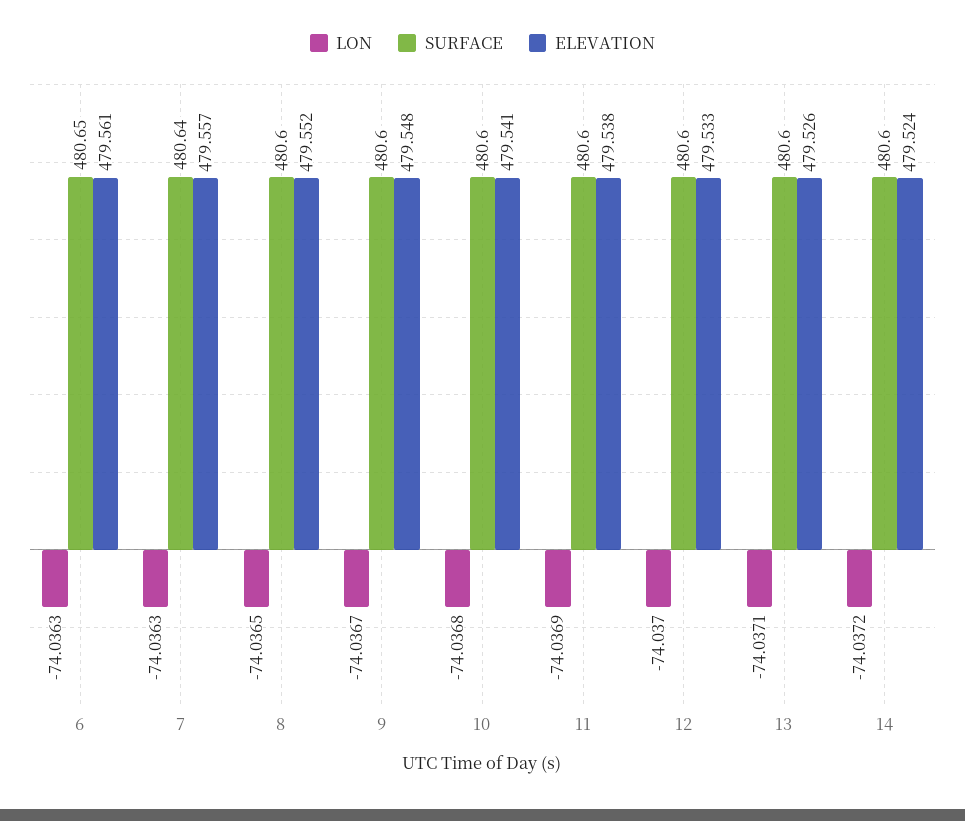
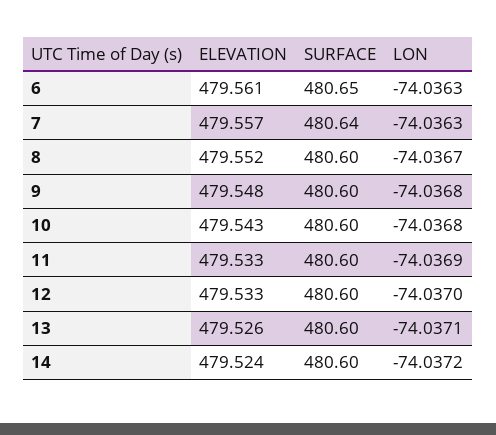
LON, 8: -74.0365 -> -74.0367
LON, 9: -74.0367 -> -74.0368
ELEVATION, 10: 479.541 -> 479.543
ELEVATION, 11: 479.538 -> 479.533

